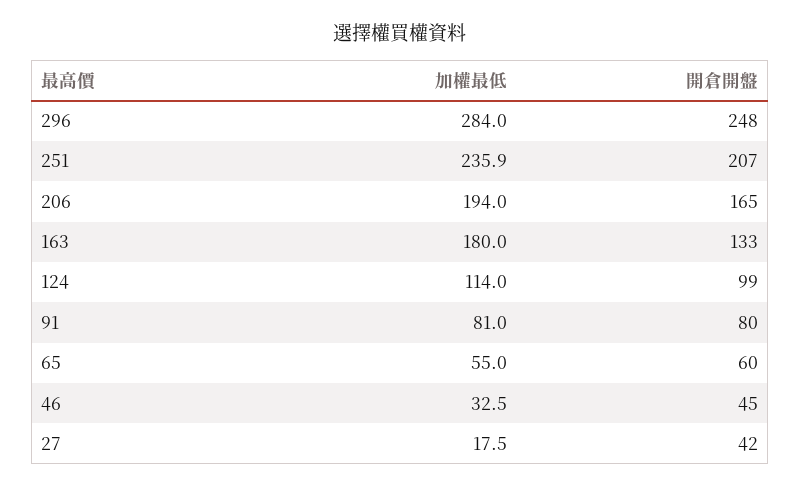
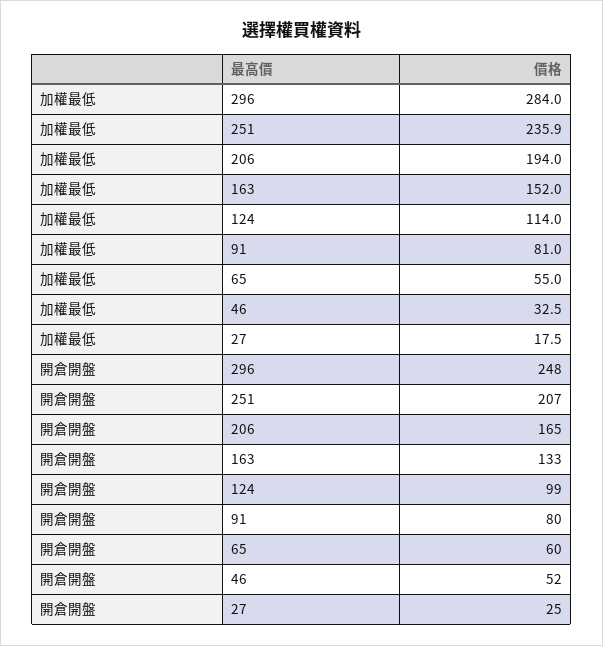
加權最低, 163: 180 -> 152
開倉開盤, 46: 45 -> 52
開倉開盤, 27: 42 -> 25

